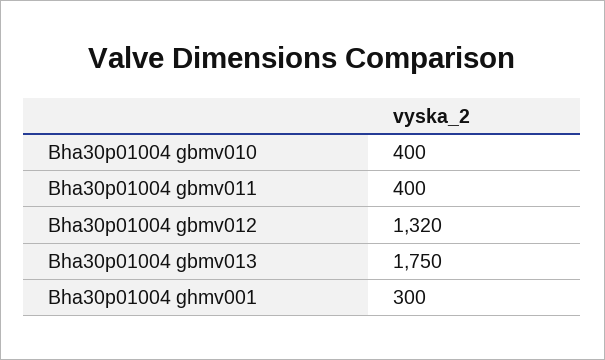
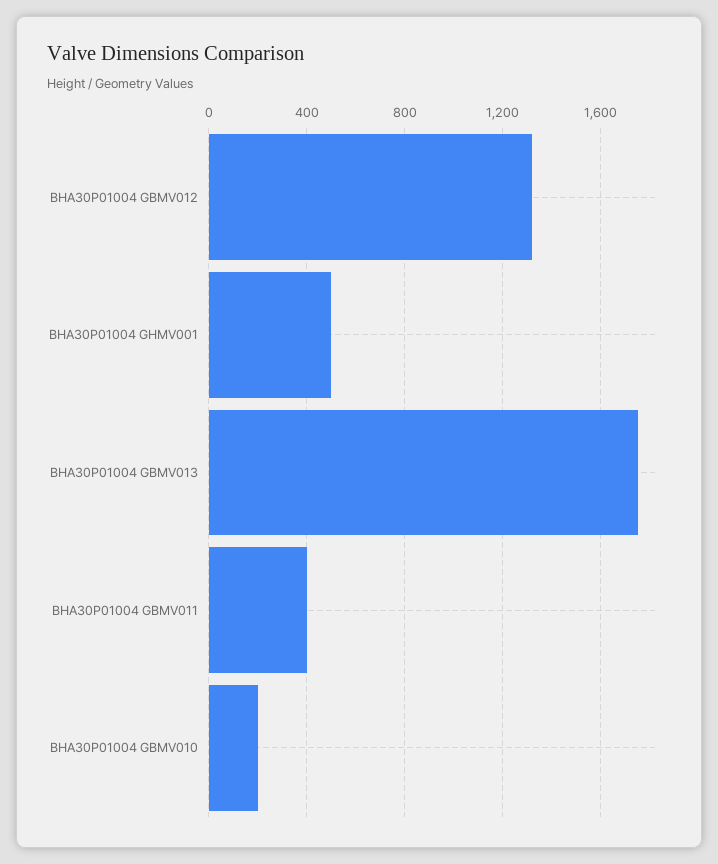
Bha30p01004 gbmv010: 400 -> 200
Bha30p01004 ghmv001: 300 -> 500

